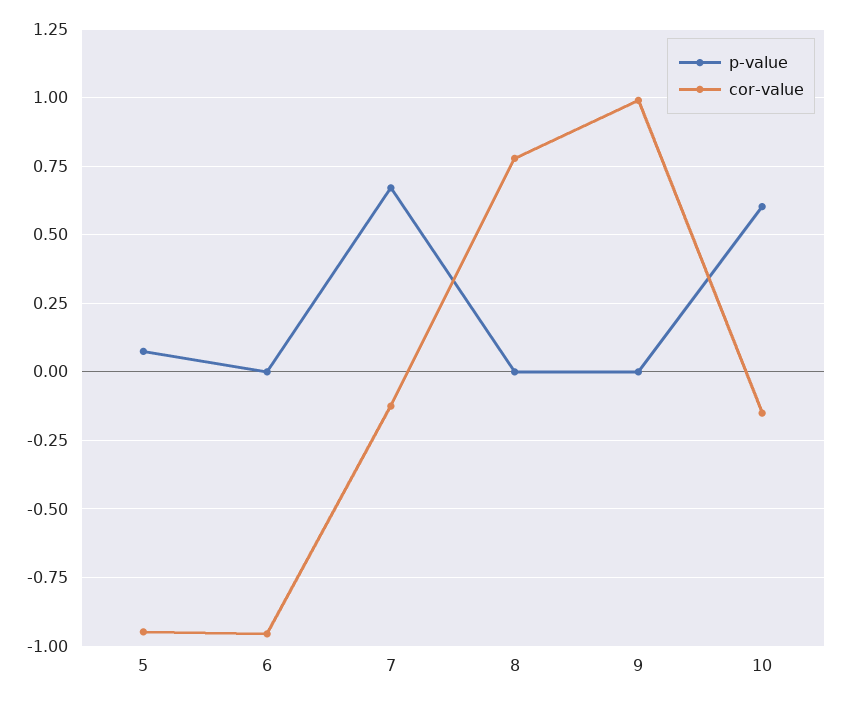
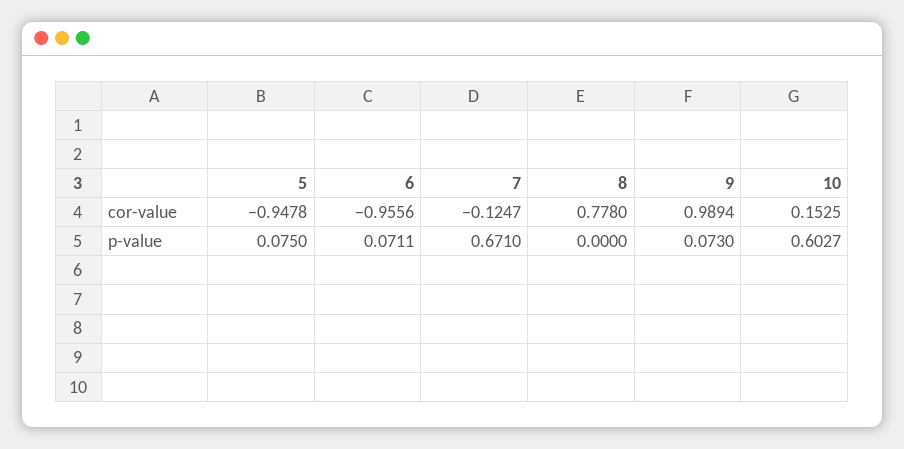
p-value, 6: 0 -> 0.0711
p-value, 9: 0 -> 0.073
cor-value, 10: -0.15 -> 0.1525

